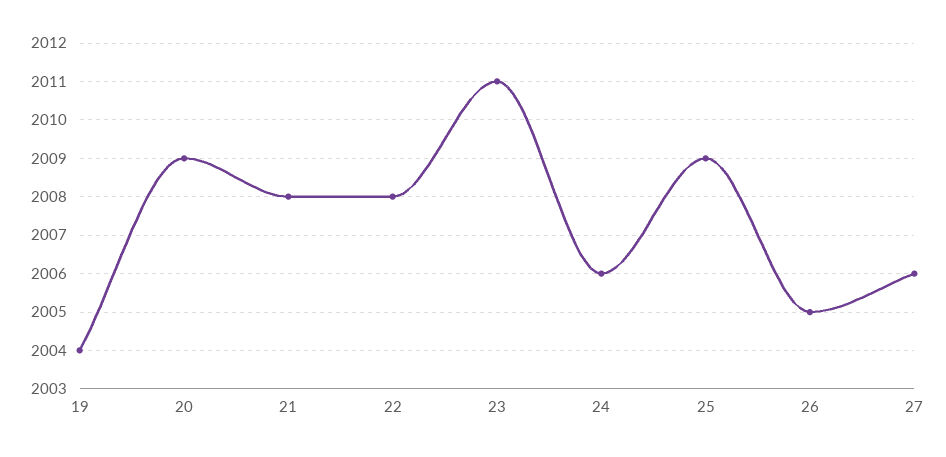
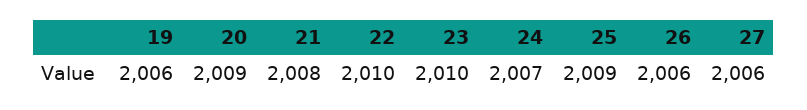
19: 2004 -> 2006
22: 2008 -> 2010
23: 2011 -> 2010
24: 2006 -> 2007
26: 2005 -> 2006

